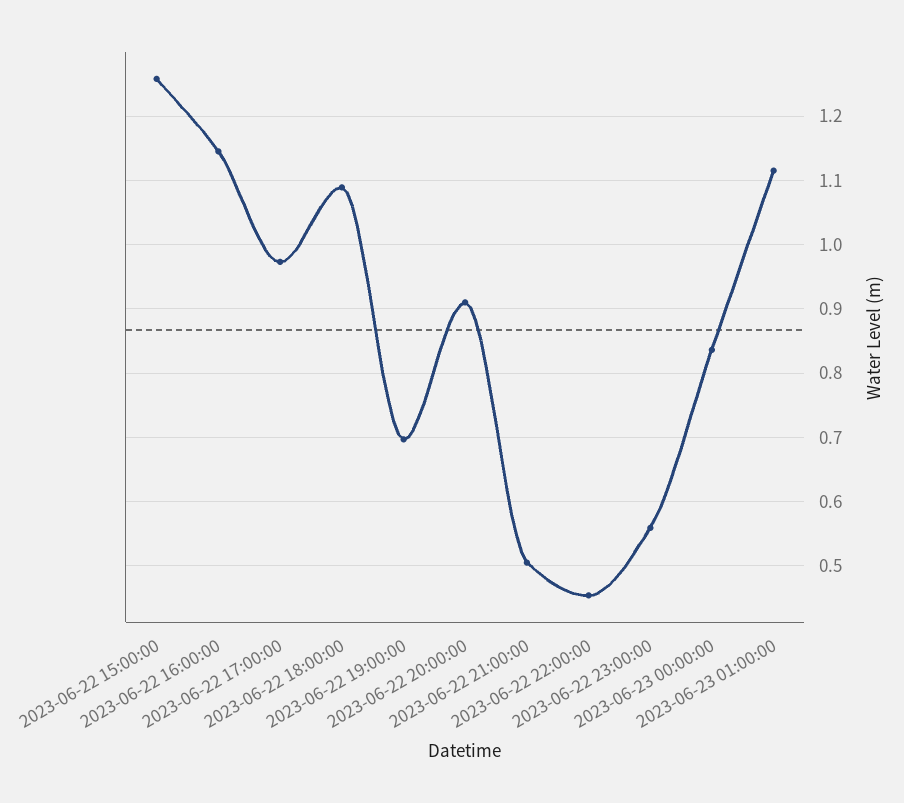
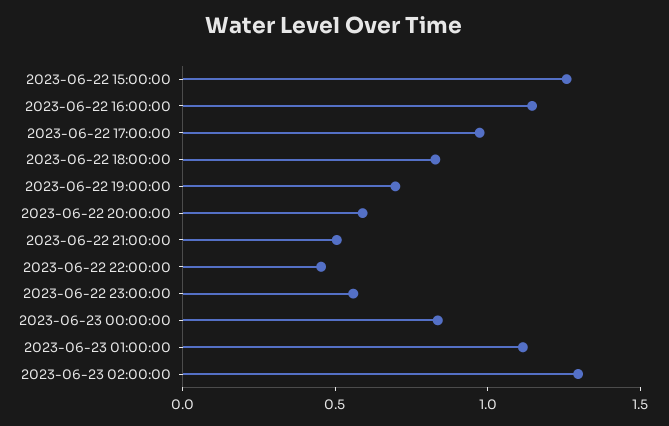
2023-06-22 18:00:00: 1.09 -> 0.8
2023-06-22 20:00:00: 0.91 -> 0.6
2023-06-23 02:00:00: none -> 1.3

